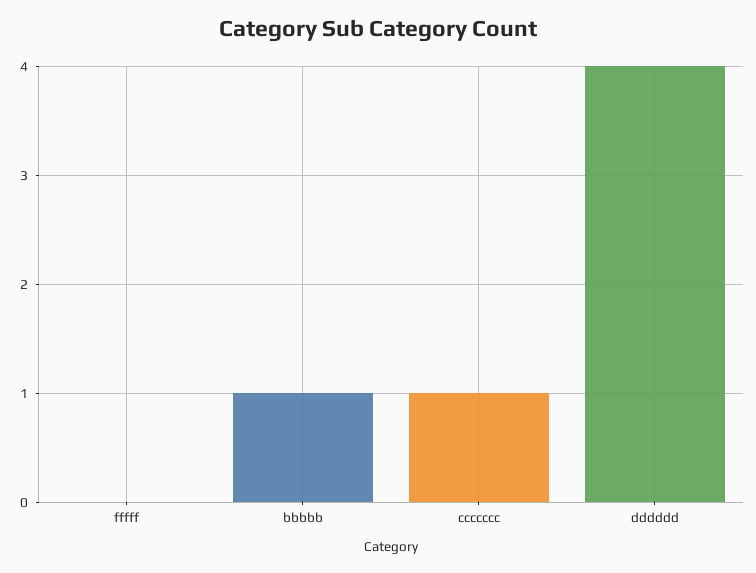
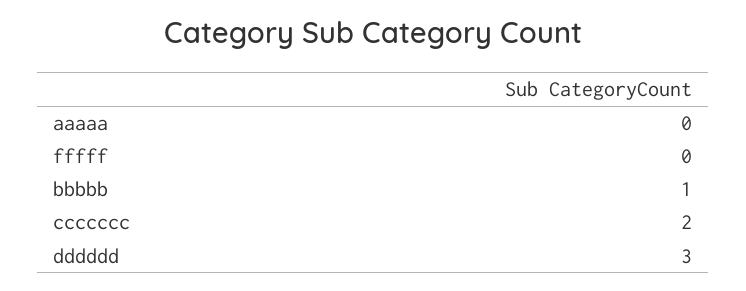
ccccccc: 1 -> 2
dddddd: 4 -> 3
aaaaa: none -> 0

